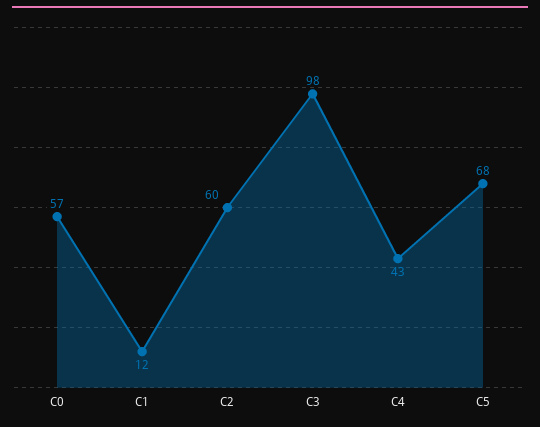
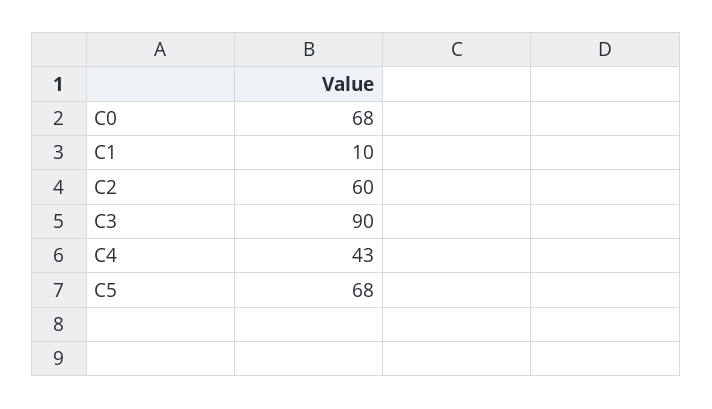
C0: 57 -> 68
C1: 12 -> 10
C3: 98 -> 90

